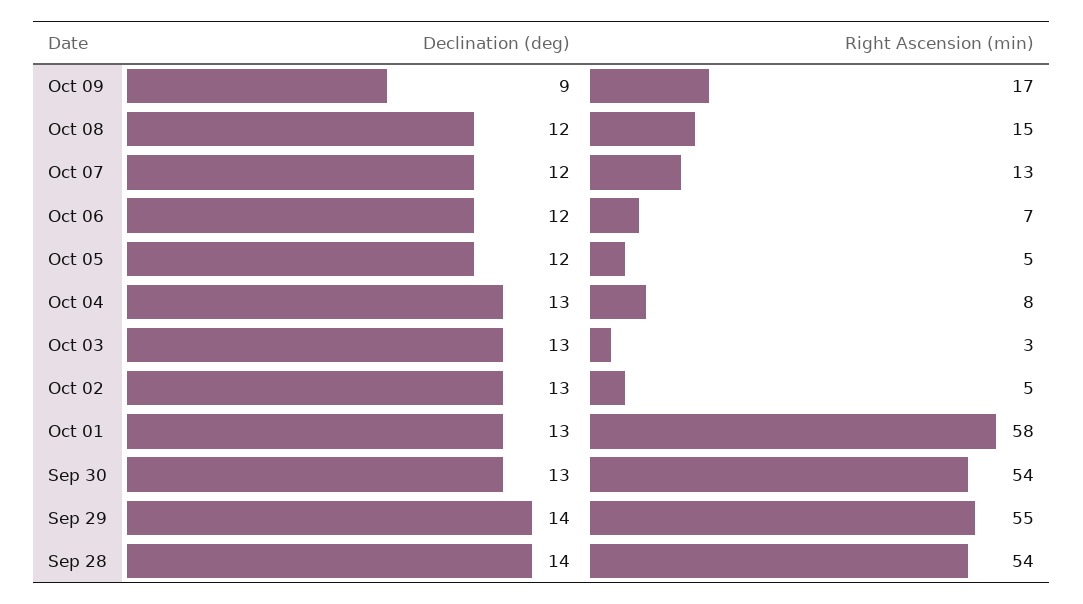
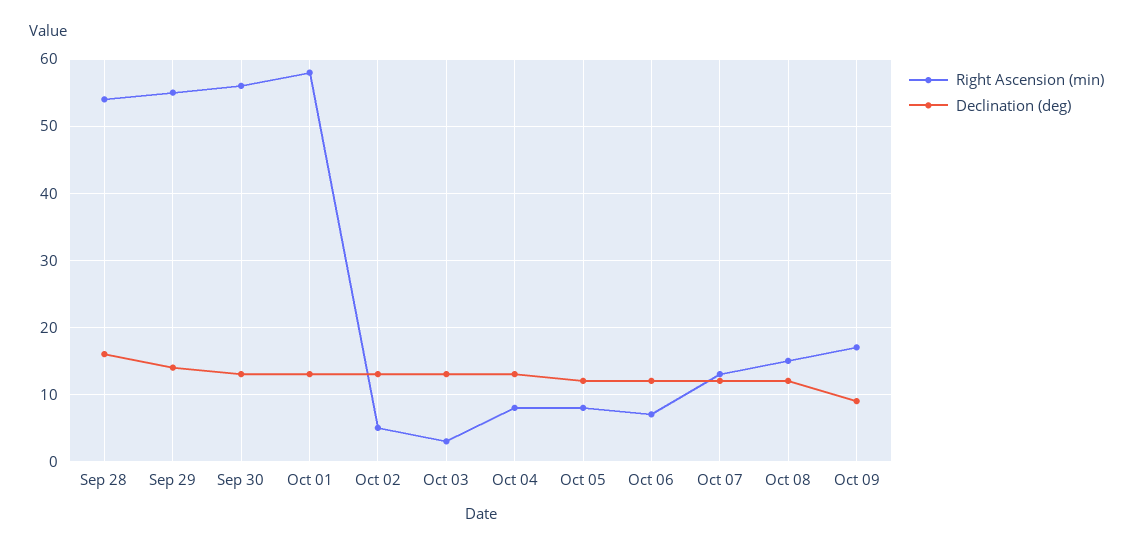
Right Ascension (min), Oct 05: 5 -> 8
Right Ascension (min), Sep 30: 54 -> 56
Declination (deg), Sep 28: 14 -> 16

